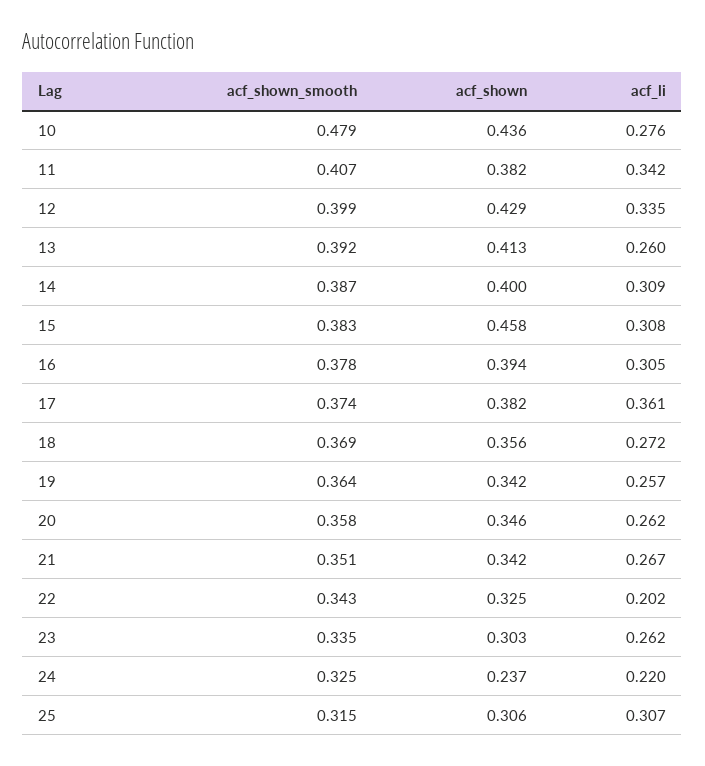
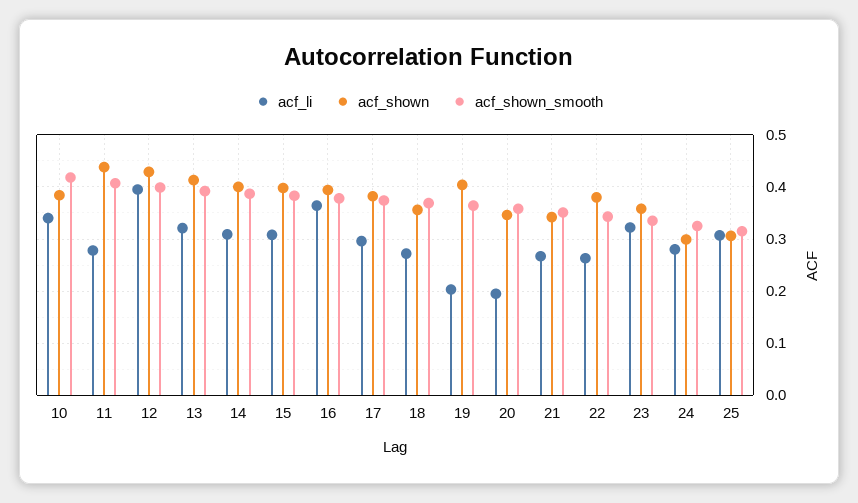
acf_shown_smooth, 10: 0.479 -> 0.42
acf_shown, 10: 0.436 -> 0.38
acf_li, 10: 0.276 -> 0.34
acf_shown, 11: 0.382 -> 0.44
acf_li, 11: 0.342 -> 0.28
acf_li, 12: 0.335 -> 0.4
acf_li, 13: 0.26 -> 0.32
acf_shown, 15: 0.458 -> 0.4
acf_li, 16: 0.305 -> 0.36
acf_li, 17: 0.361 -> 0.3
acf_shown, 19: 0.342 -> 0.4
acf_li, 19: 0.257 -> 0.2
acf_li, 20: 0.262 -> 0.2
acf_shown, 22: 0.325 -> 0.38
acf_li, 22: 0.202 -> 0.26
acf_shown, 23: 0.303 -> 0.36
acf_li, 23: 0.262 -> 0.32
acf_shown, 24: 0.237 -> 0.3
acf_li, 24: 0.22 -> 0.28

